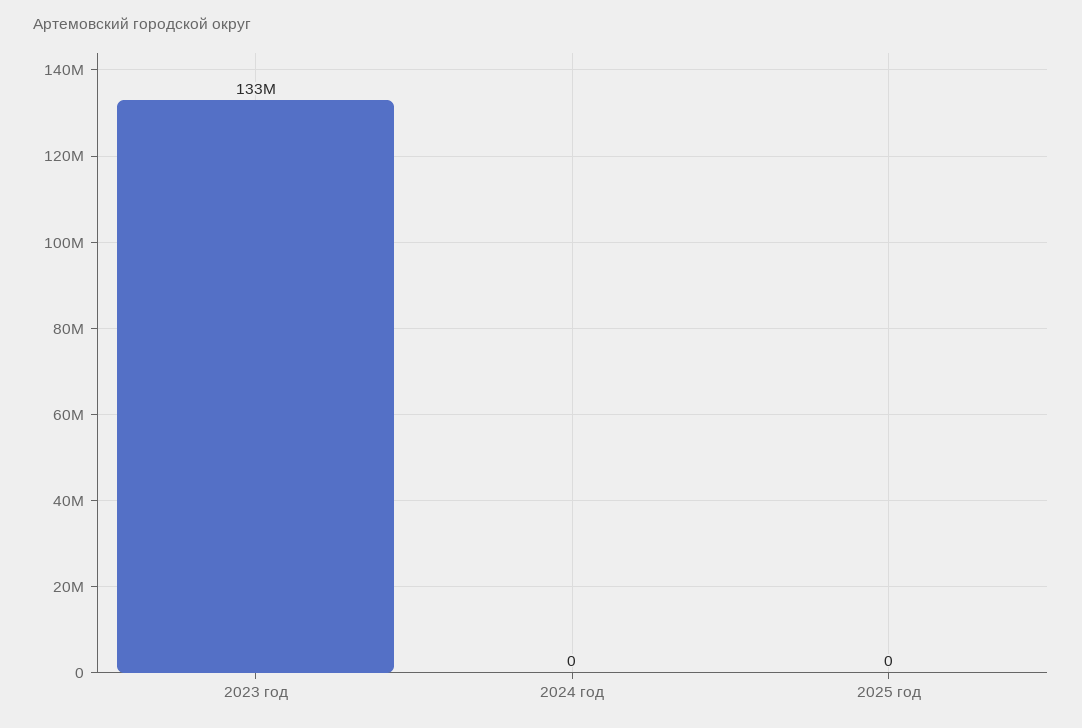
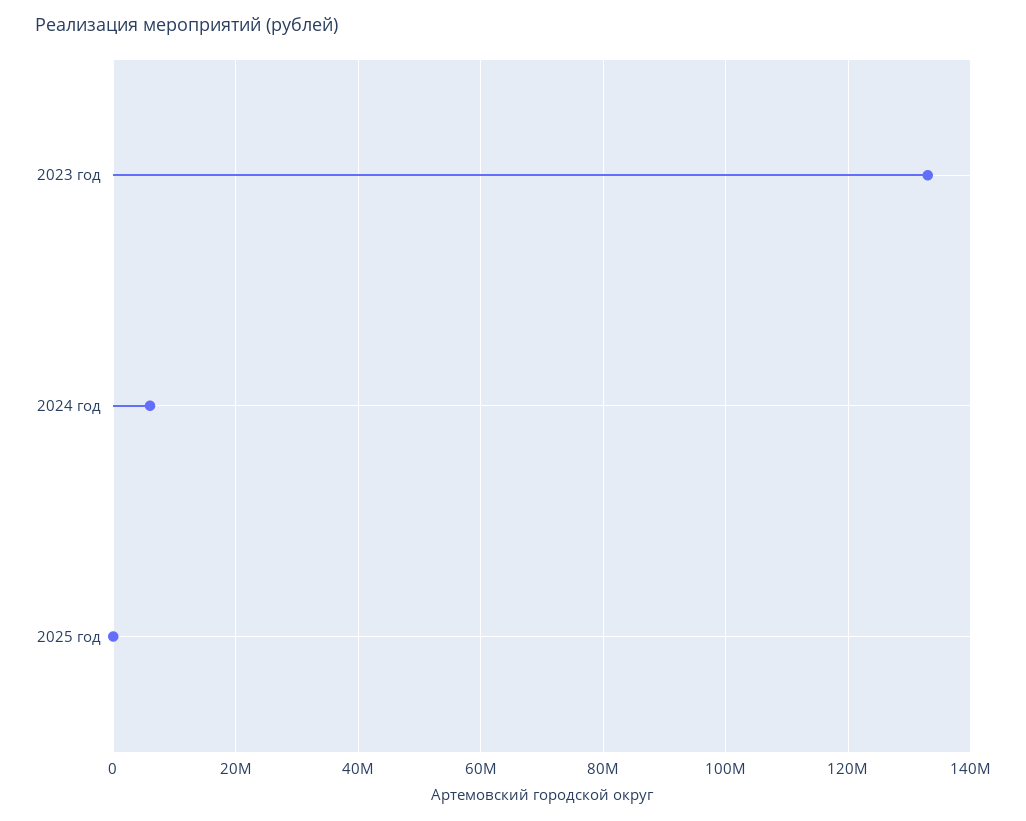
2024 год: 0 -> 6000000

